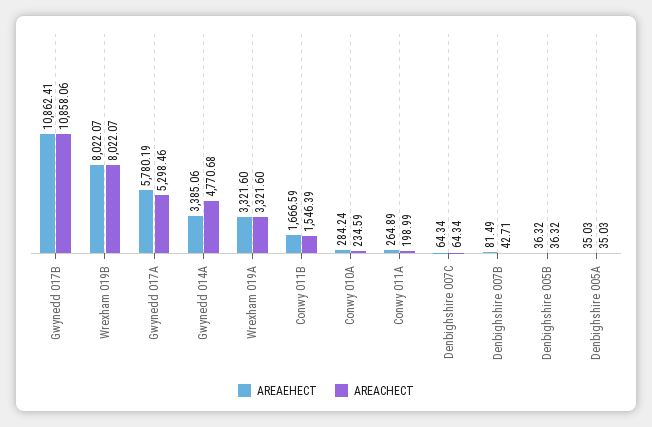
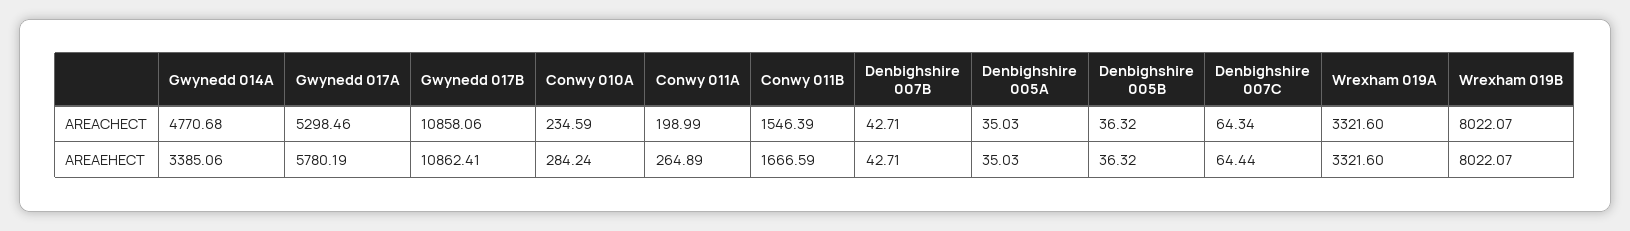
AREAEHECT, Denbighshire 007C: 64.34 -> 64.44
AREAEHECT, Denbighshire 007B: 81.49 -> 42.71

